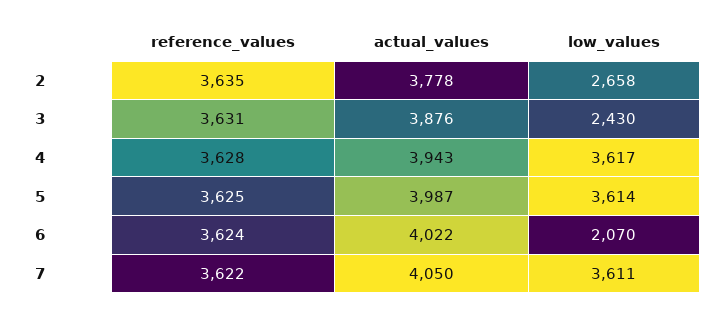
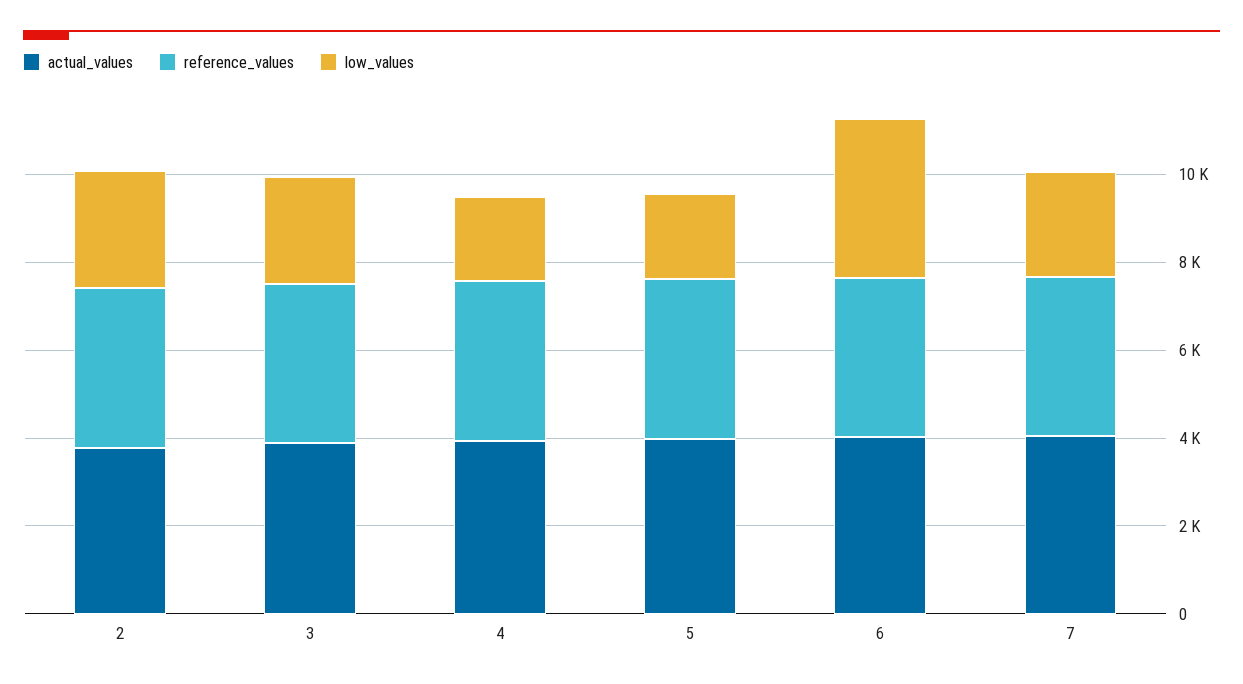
low_values, 4: 3617 -> 2000
low_values, 5: 3614 -> 2000
low_values, 6: 2070 -> 3500
low_values, 7: 3611 -> 2500

